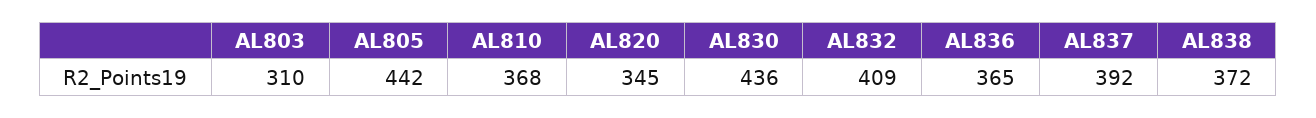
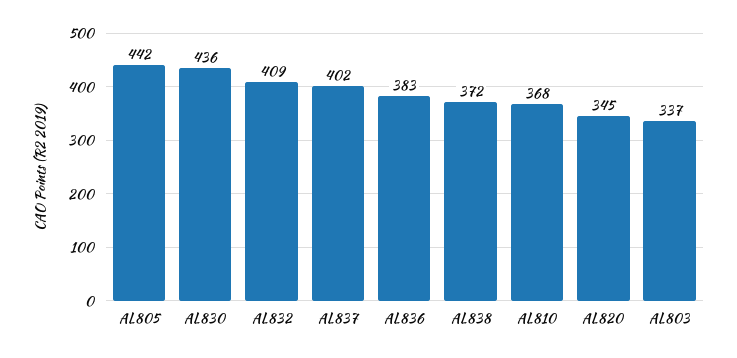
AL803: 310 -> 337
AL836: 365 -> 383
AL837: 392 -> 402

